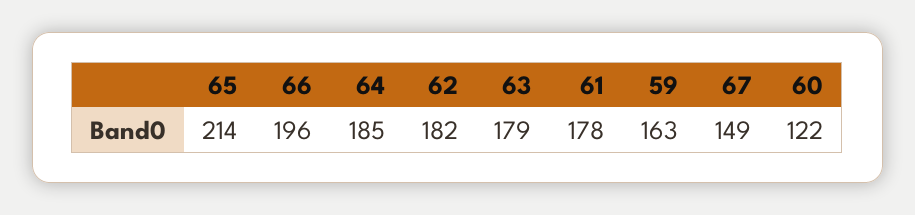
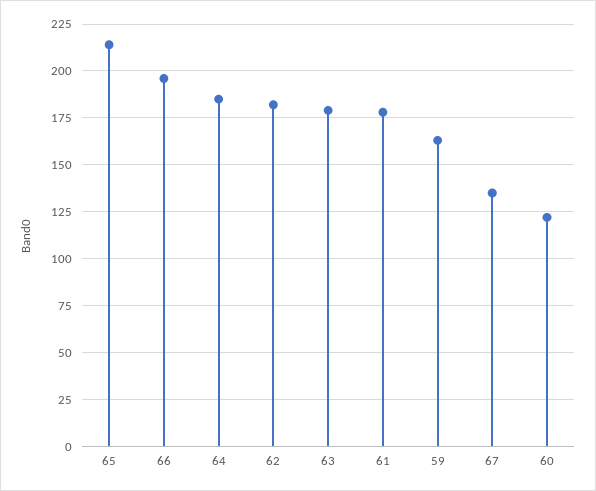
67: 149 -> 135

